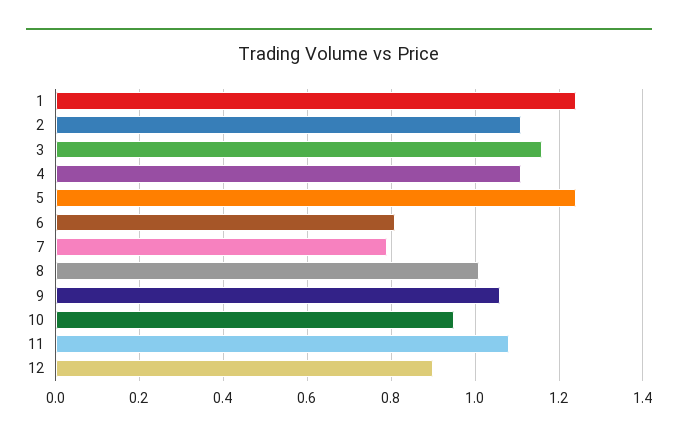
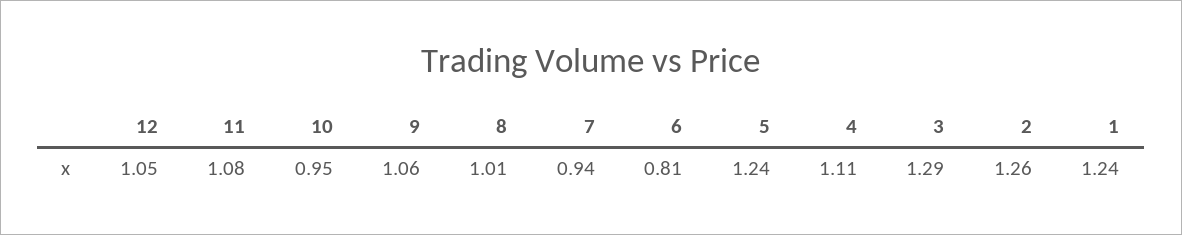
2: 1.1 -> 1.26
3: 1.15 -> 1.29
7: 0.8 -> 0.94
12: 0.9 -> 1.05

